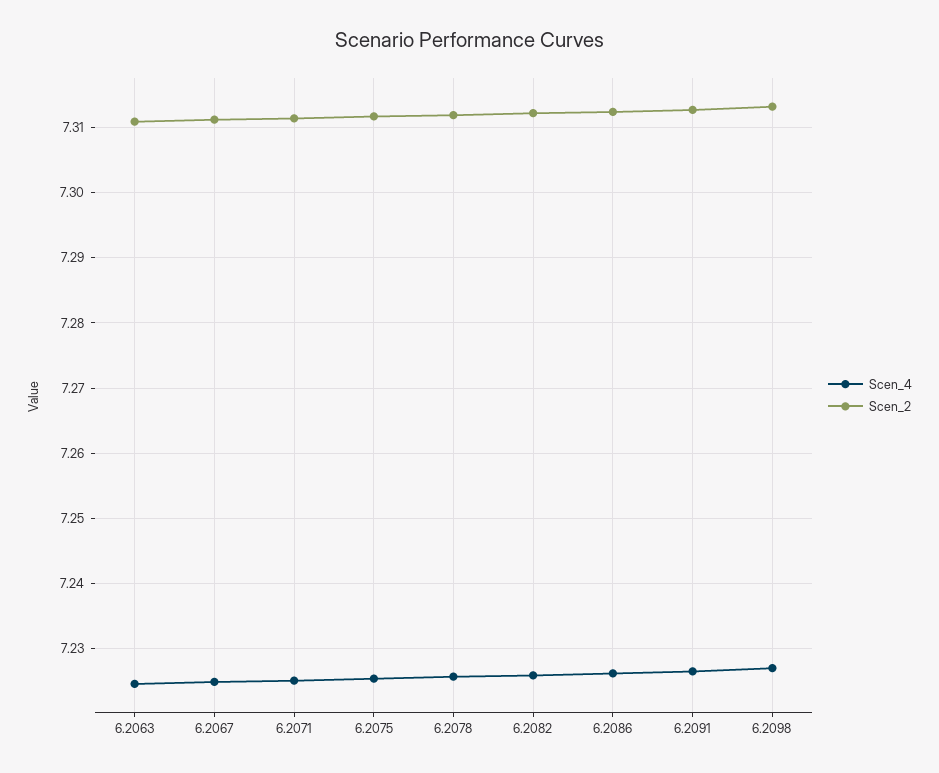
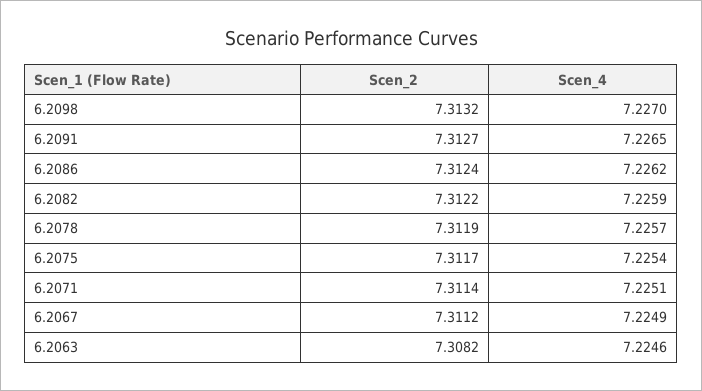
Scen_2, 6.2063: 7.311 -> 7.3082

